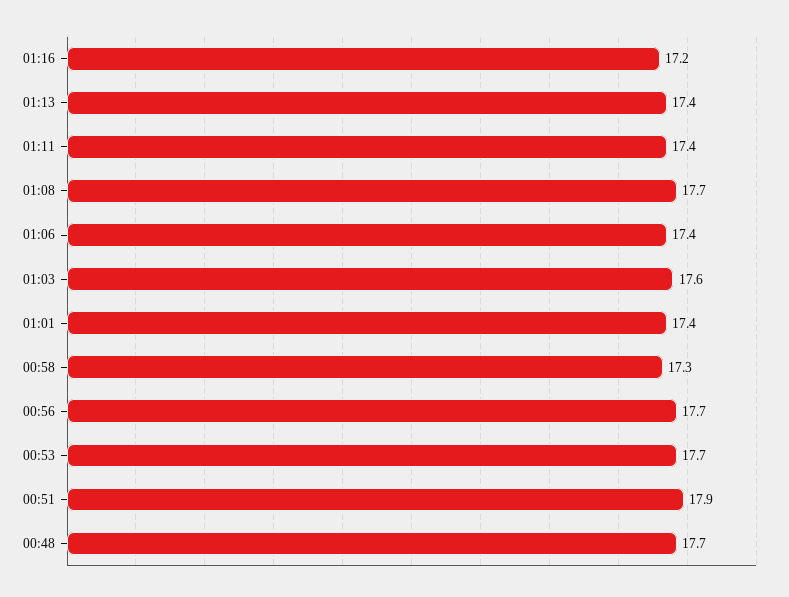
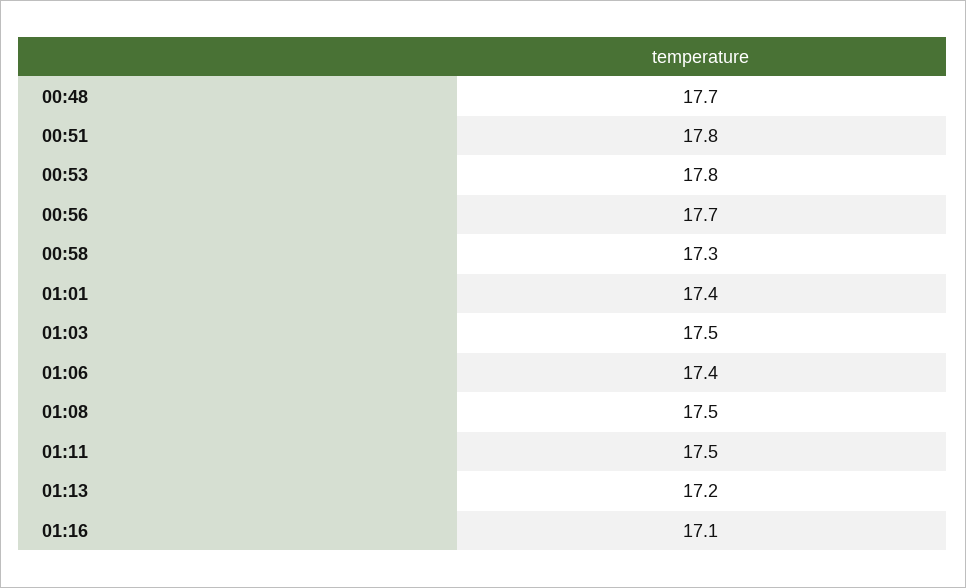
01:16: 17.2 -> 17.1
01:13: 17.4 -> 17.2
01:11: 17.4 -> 17.5
01:08: 17.7 -> 17.5
01:03: 17.6 -> 17.5
00:53: 17.7 -> 17.8
00:51: 17.9 -> 17.8

